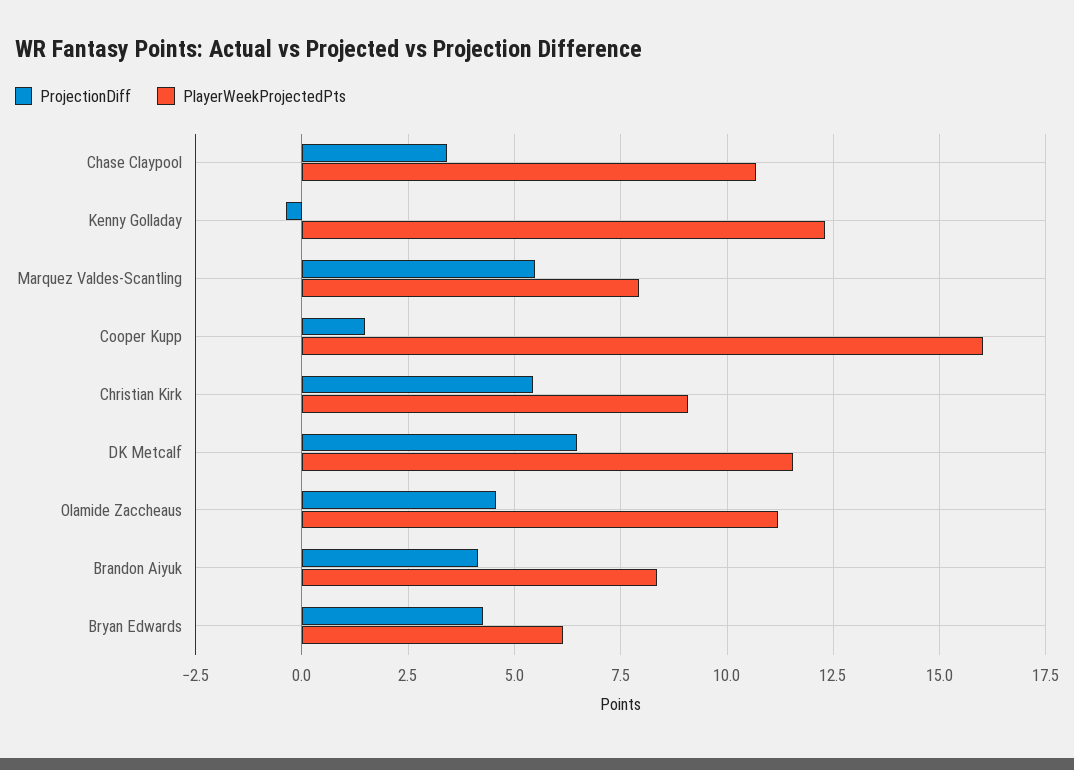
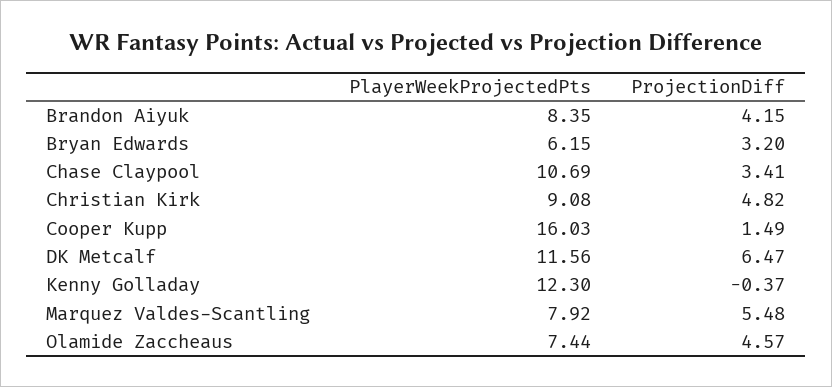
ProjectionDiff, Christian Kirk: 5.5 -> 4.82
PlayerWeekProjectedPts, Olamide Zaccheaus: 11.25 -> 7.44
ProjectionDiff, Bryan Edwards: 4.25 -> 3.2

